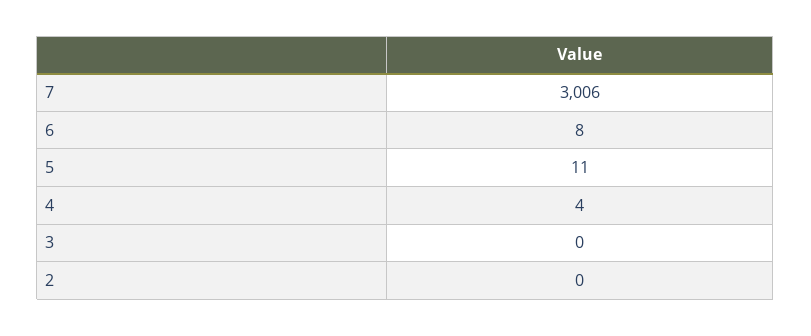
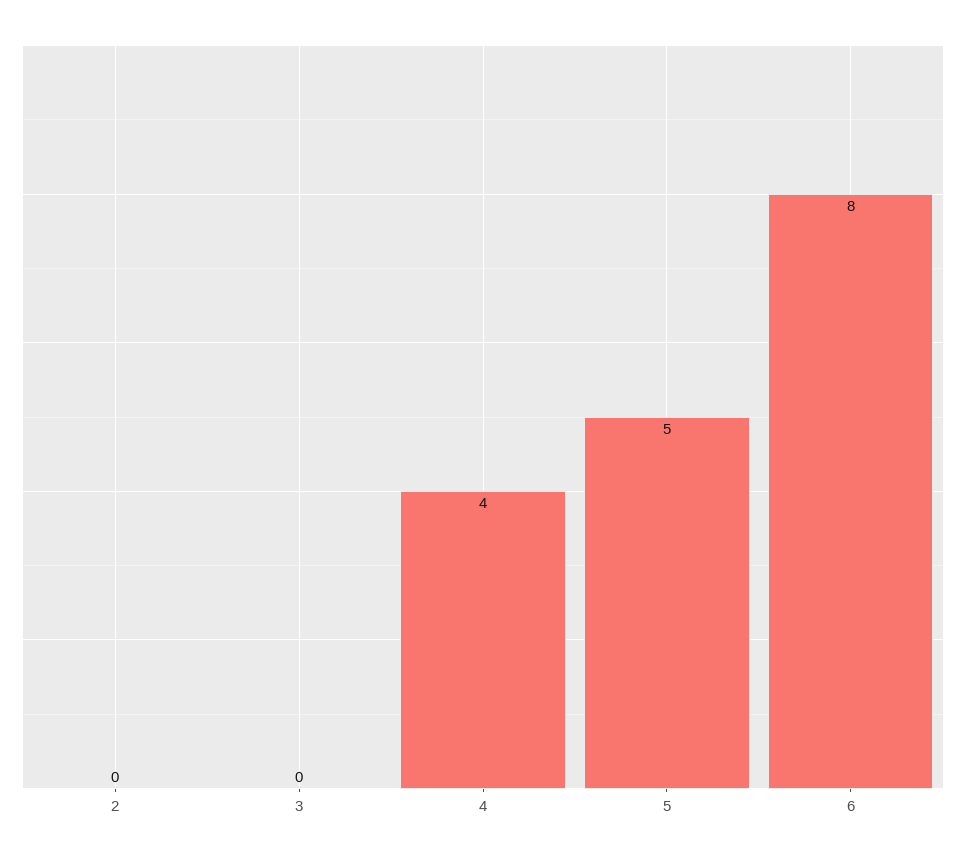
7: 3006 -> none
5: 11 -> 5

